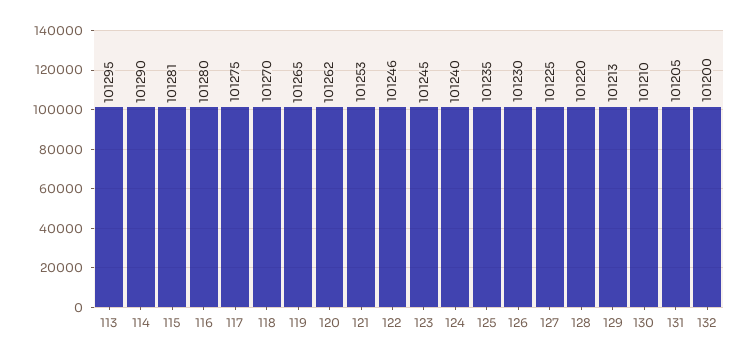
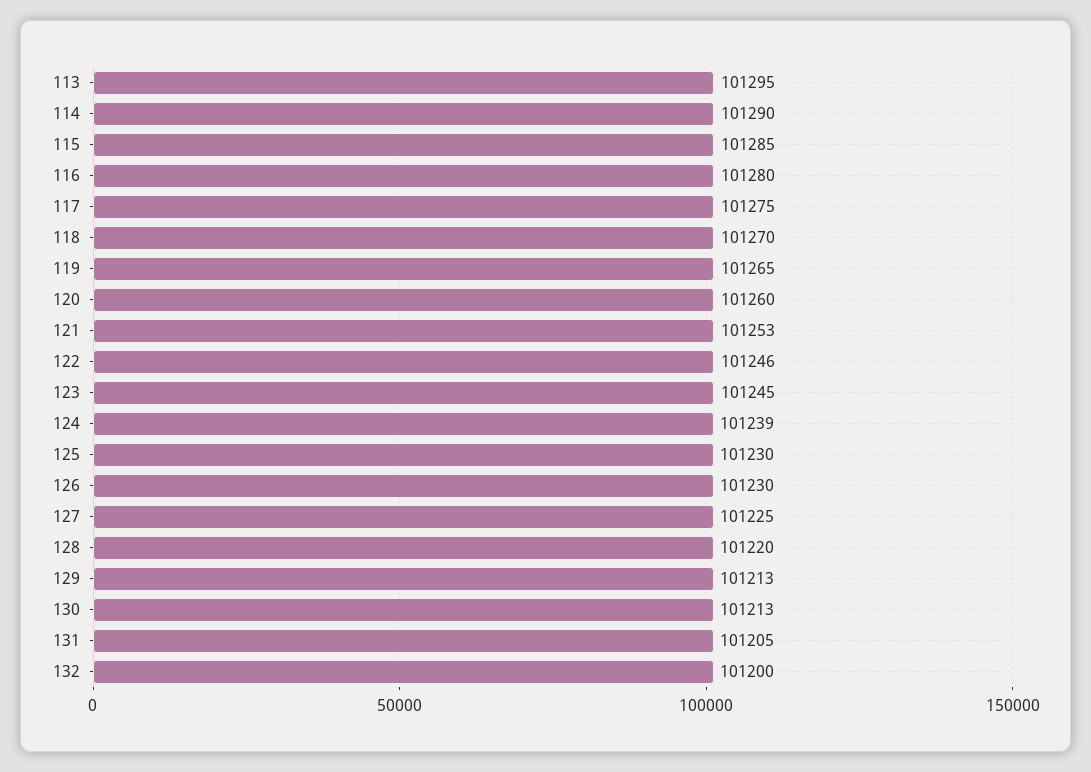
115: 101281 -> 101285
120: 101262 -> 101260
124: 101240 -> 101239
125: 101235 -> 101230
130: 101210 -> 101213

